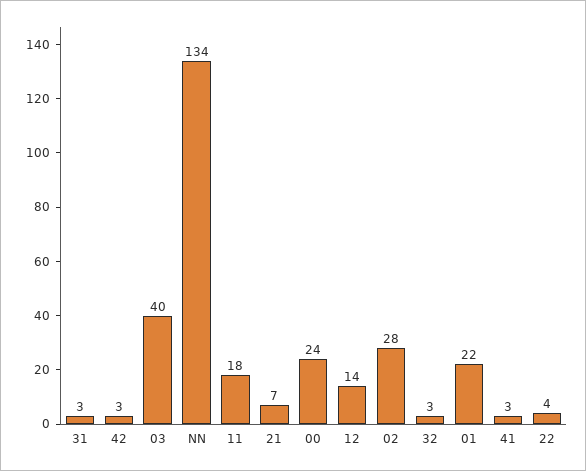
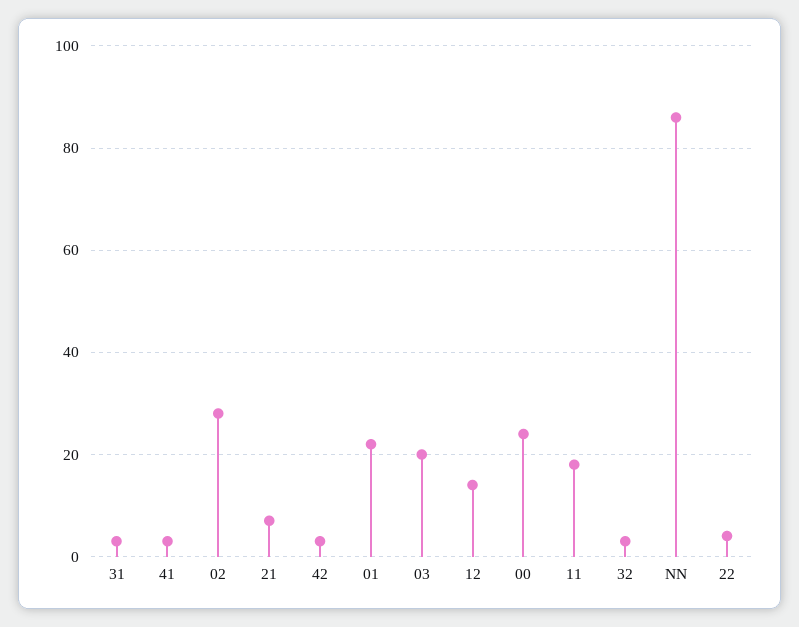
03: 40 -> 20
NN: 134 -> 85

